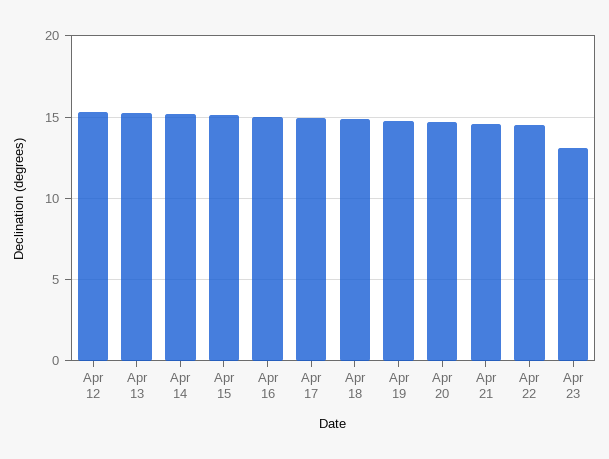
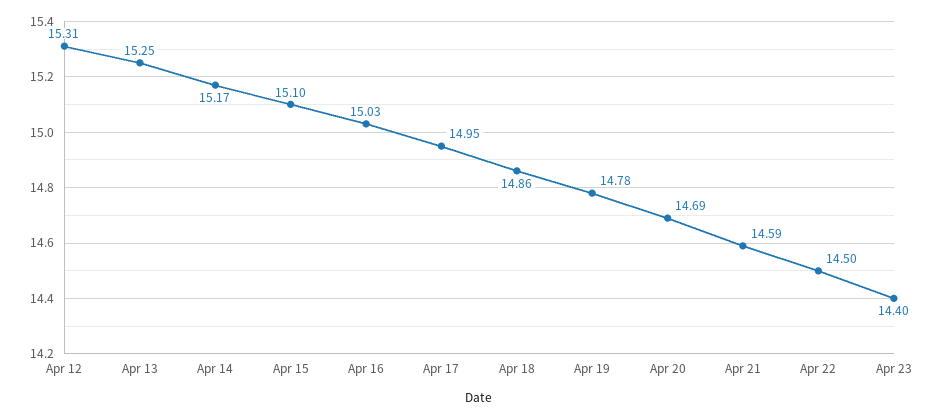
Apr 23: 13 -> 14.4

